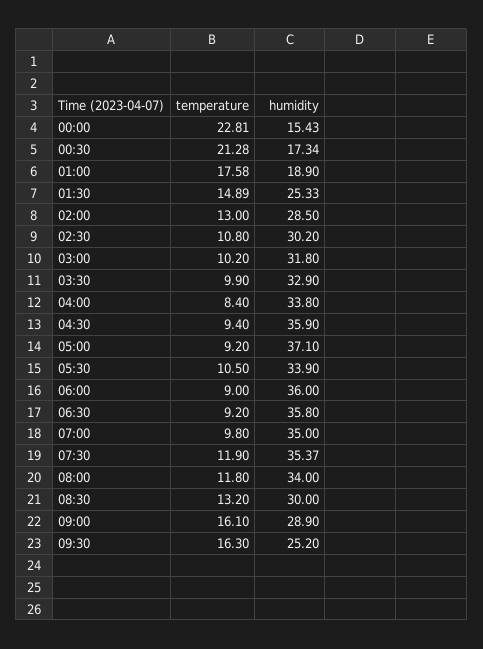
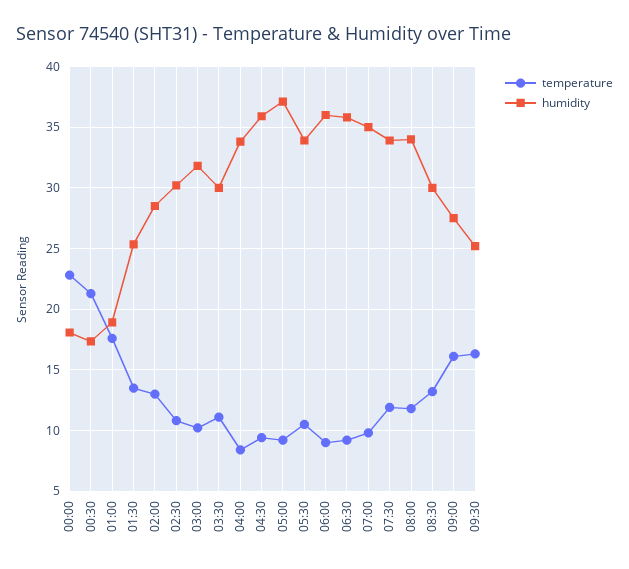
humidity, 00:00: 15.43 -> 18
temperature, 01:30: 14.89 -> 13.5
temperature, 03:30: 9.9 -> 11
humidity, 03:30: 32.9 -> 30
humidity, 07:30: 35.37 -> 34
humidity, 09:00: 28.9 -> 27.5

